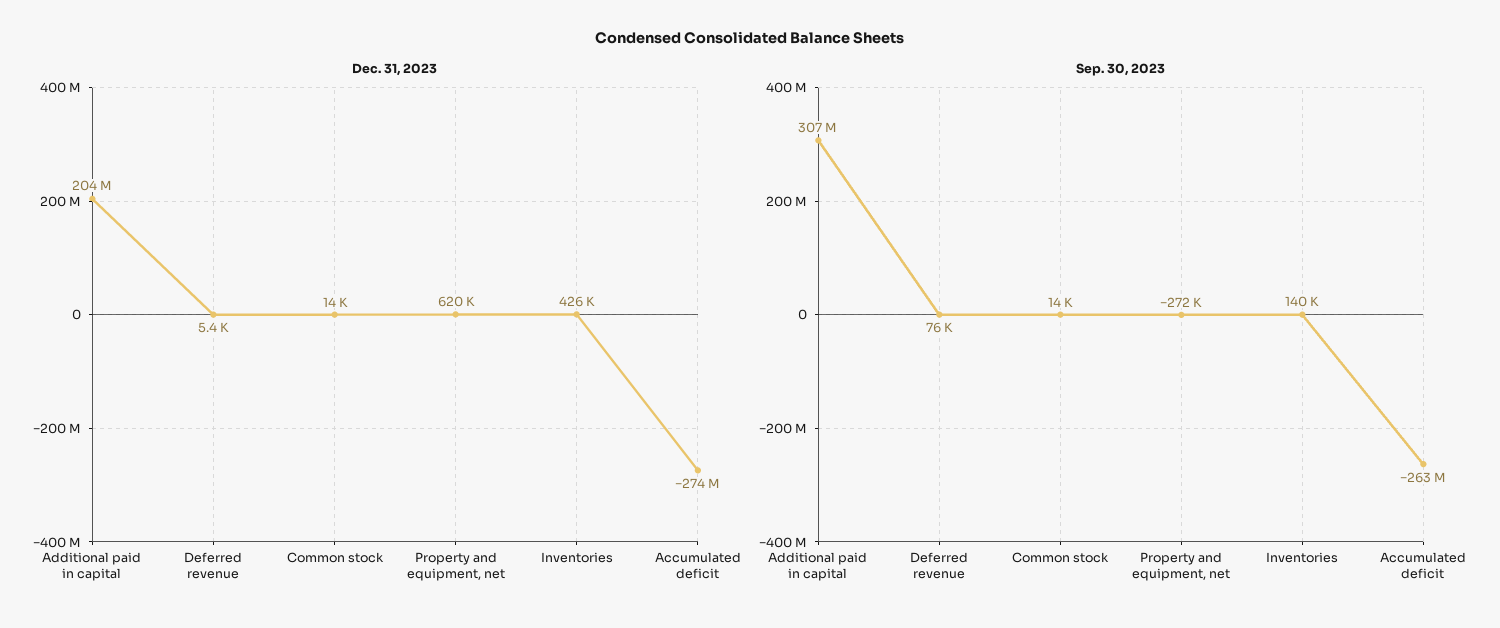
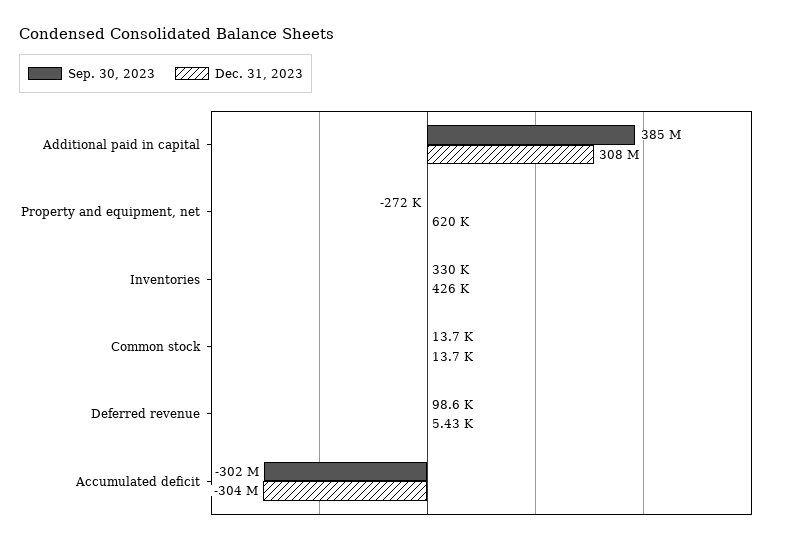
Dec. 31, 2023, Additional paid in capital: 204000000 -> 308000000
Dec. 31, 2023, Accumulated deficit: -274000000 -> -304000000
Sep. 30, 2023, Additional paid in capital: 307000000 -> 385000000
Sep. 30, 2023, Deferred revenue: 76000 -> 98600
Sep. 30, 2023, Inventories: 140000 -> 330000
Sep. 30, 2023, Accumulated deficit: -263000000 -> -302000000

